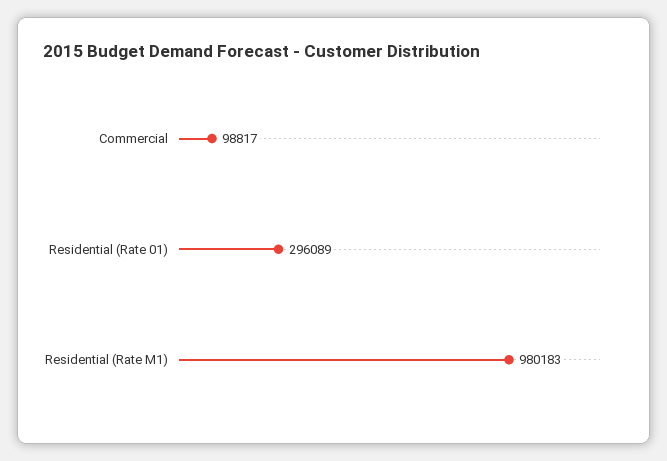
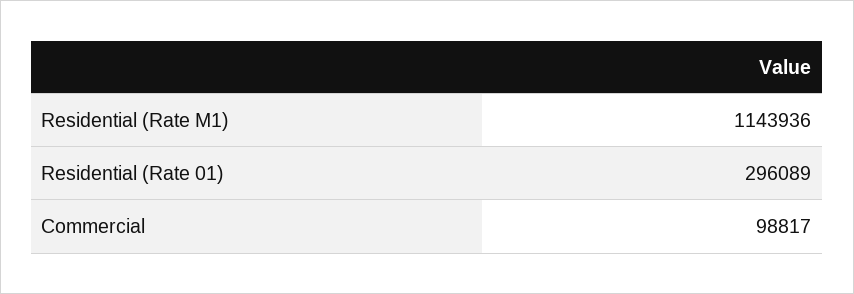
Residential (Rate M1): 980183 -> 1143936

